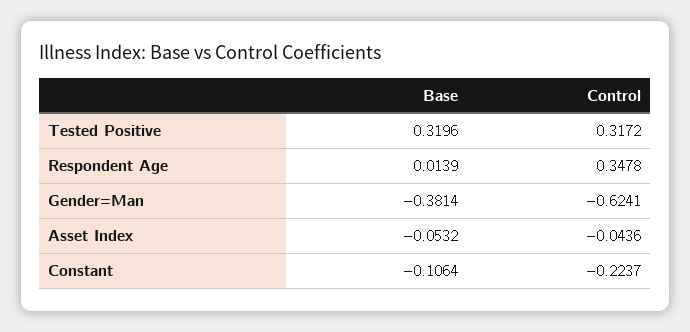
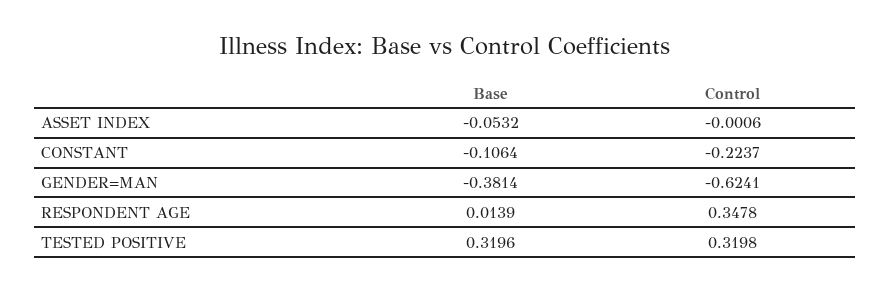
Control, Tested Positive: 0.3172 -> 0.3198
Control, Asset Index: -0.0436 -> -0.0006

